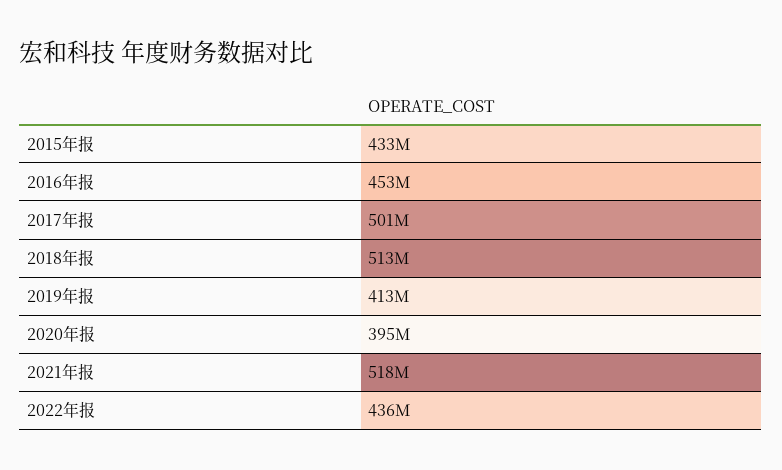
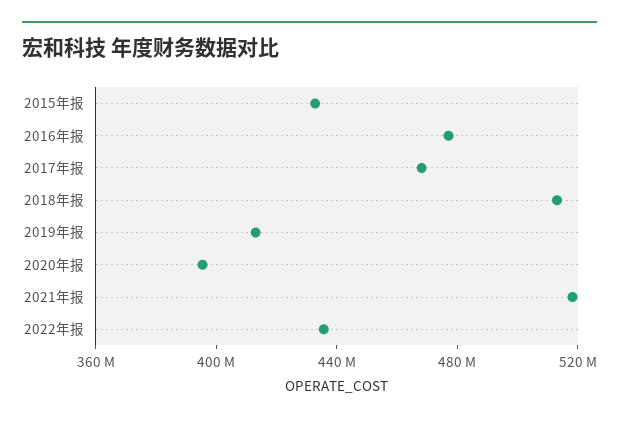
2016年报: 453000000 -> 480000000
2017年报: 501000000 -> 470000000

